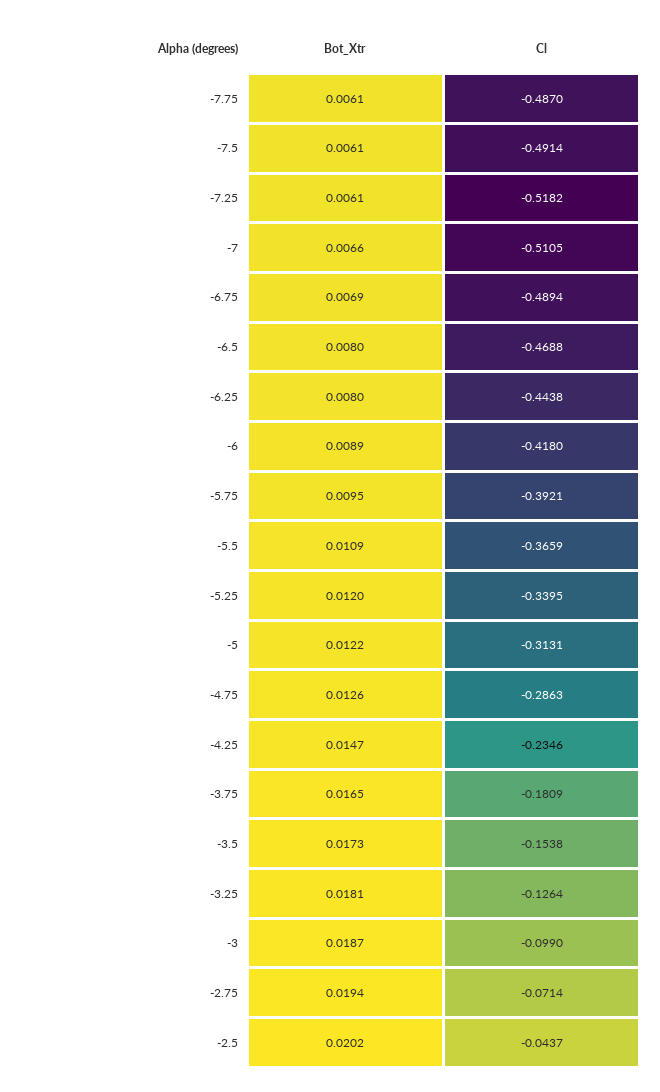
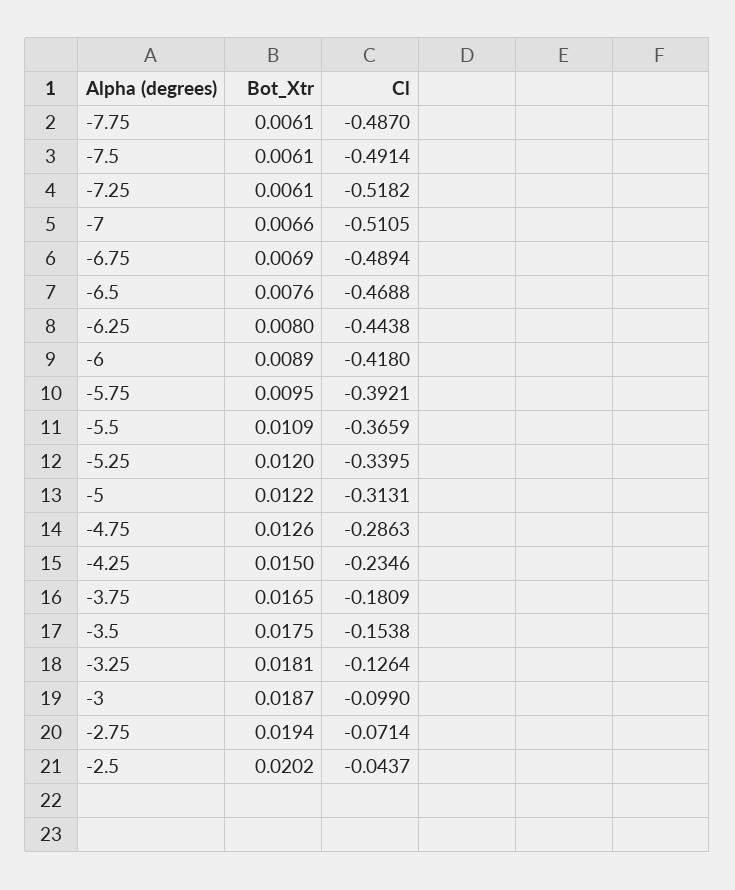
Bot_Xtr, -6.5: 0.008 -> 0.0076
Bot_Xtr, -4.25: 0.0147 -> 0.015
Bot_Xtr, -3.5: 0.0173 -> 0.0175

